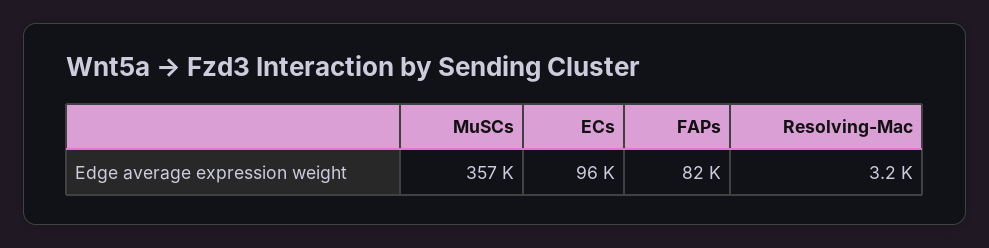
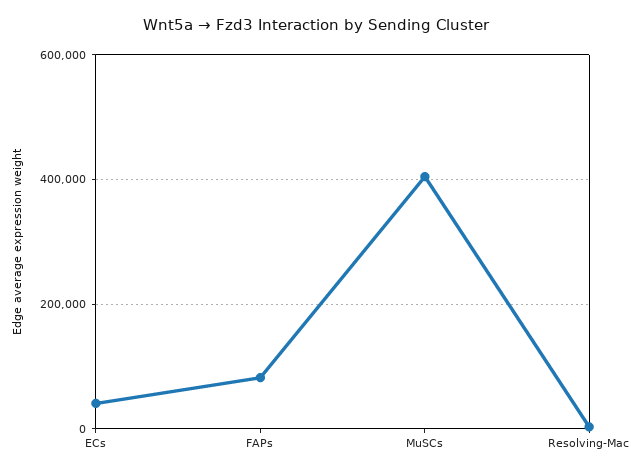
MuSCs: 357000 -> 400000
ECs: 96000 -> 40000

